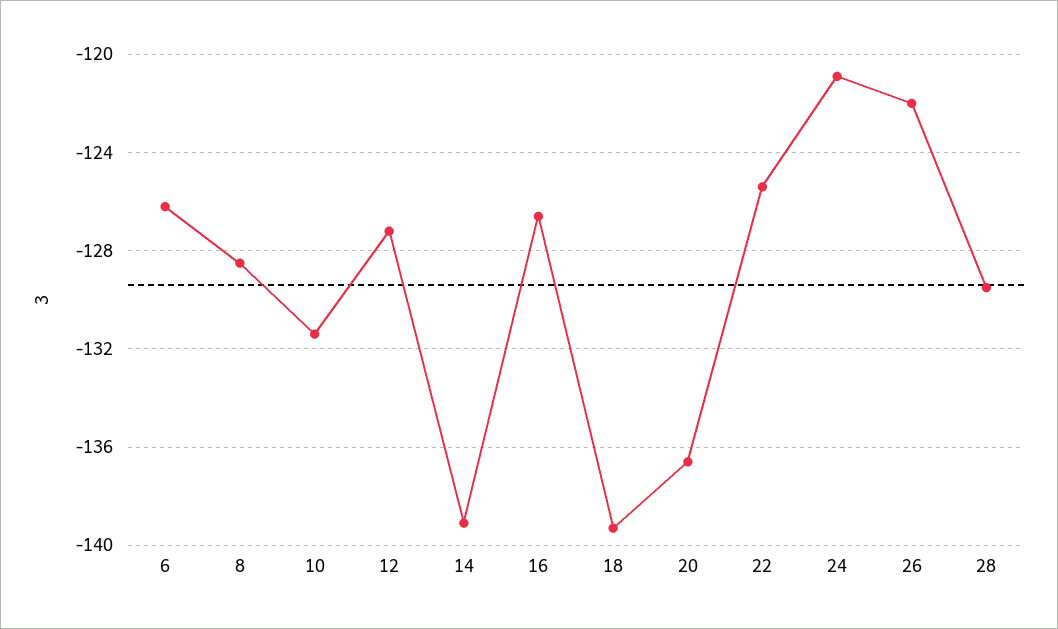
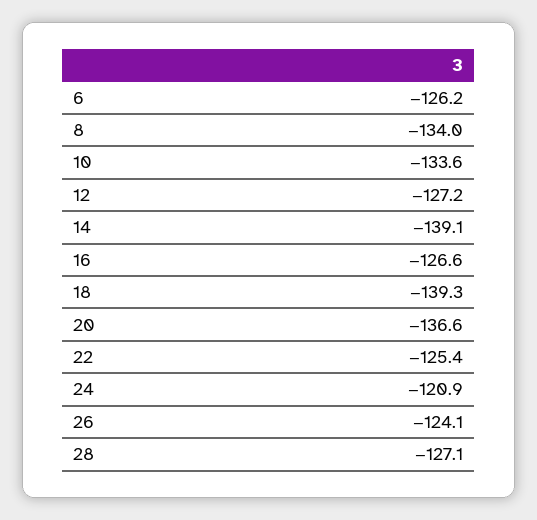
8: -128.5 -> -134
10: -131.5 -> -133.6
26: -122 -> -124.1
28: -129.5 -> -127.1

